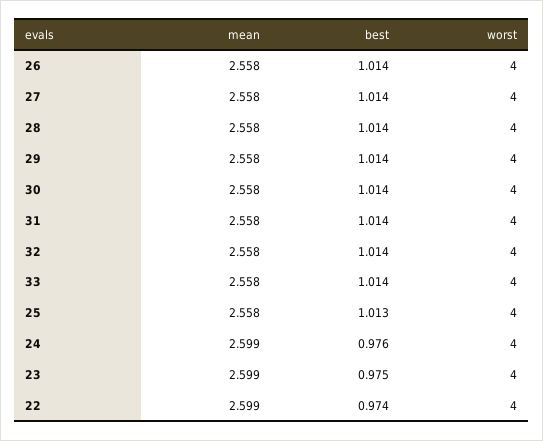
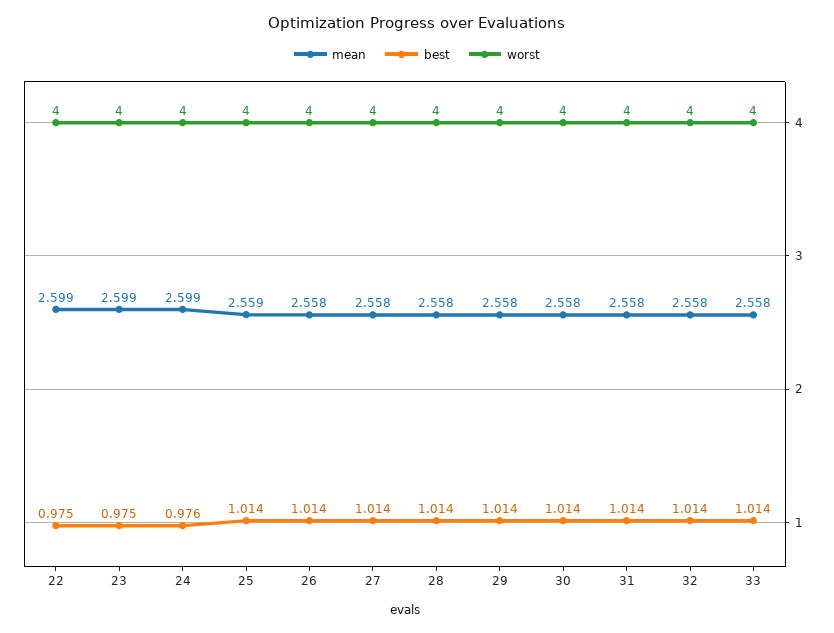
mean, 25: 2.558 -> 2.559
best, 25: 1.013 -> 1.014
best, 22: 0.974 -> 0.975

